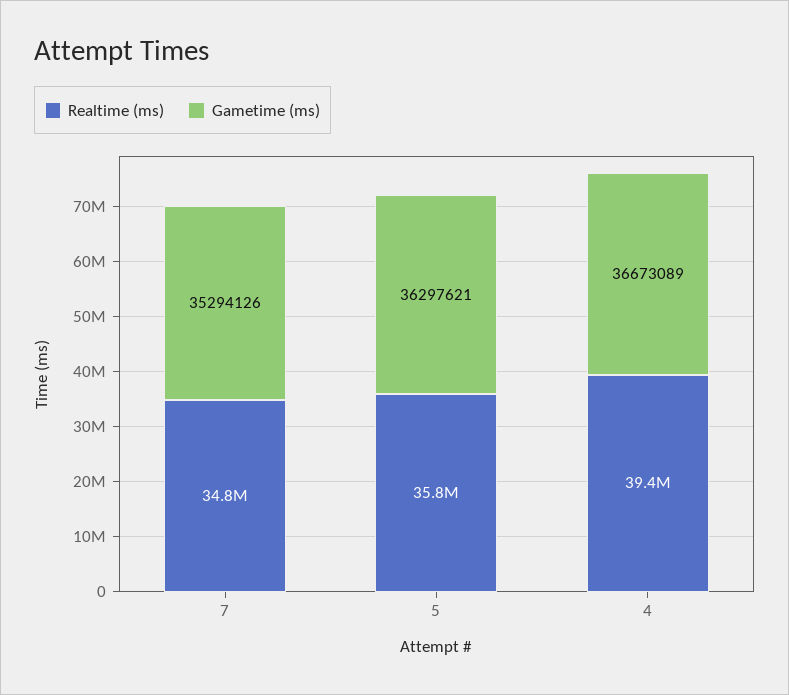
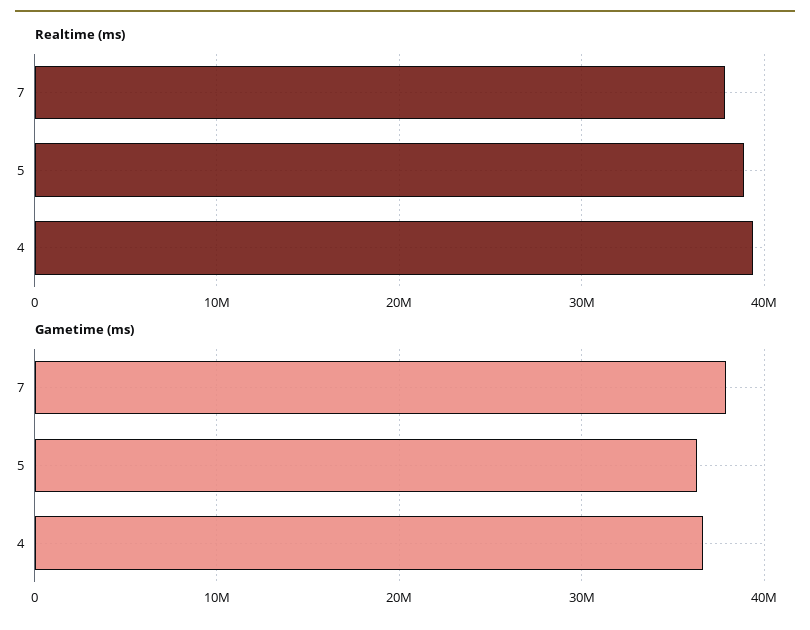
Realtime (ms), 7: 34800000 -> 38000000
Gametime (ms), 7: 35294126 -> 38000000
Realtime (ms), 5: 35800000 -> 39000000

